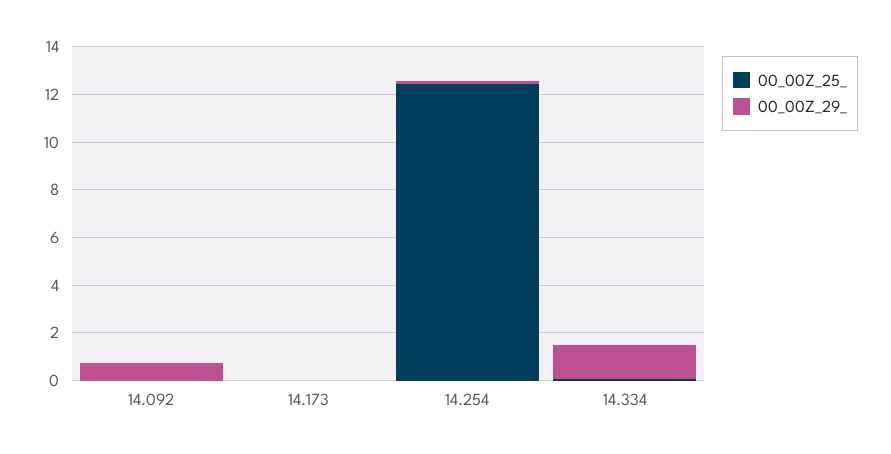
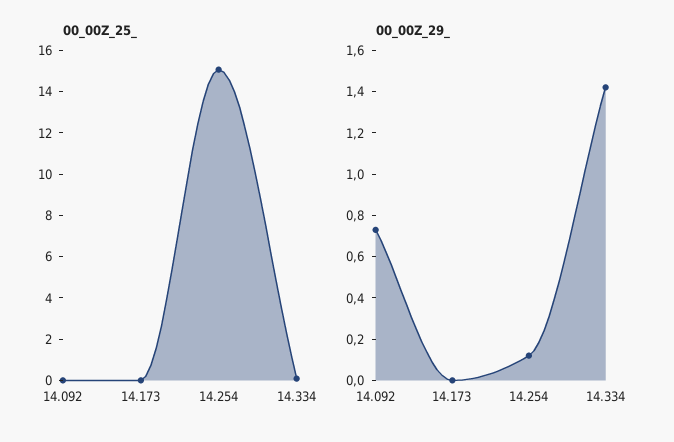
00_00Z_25_, 14.254: 12.5 -> 15

